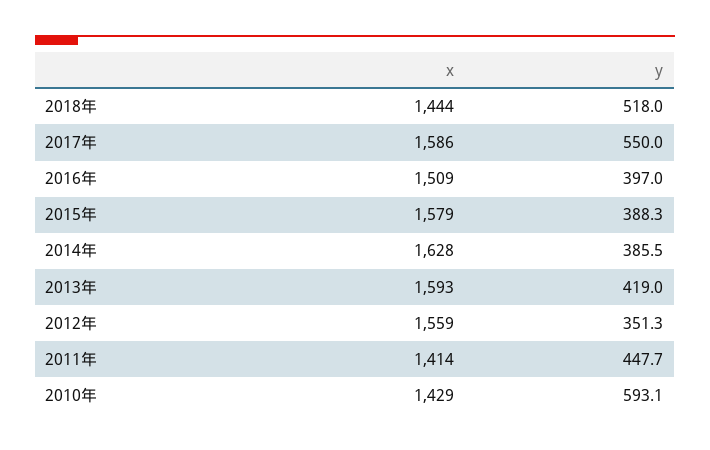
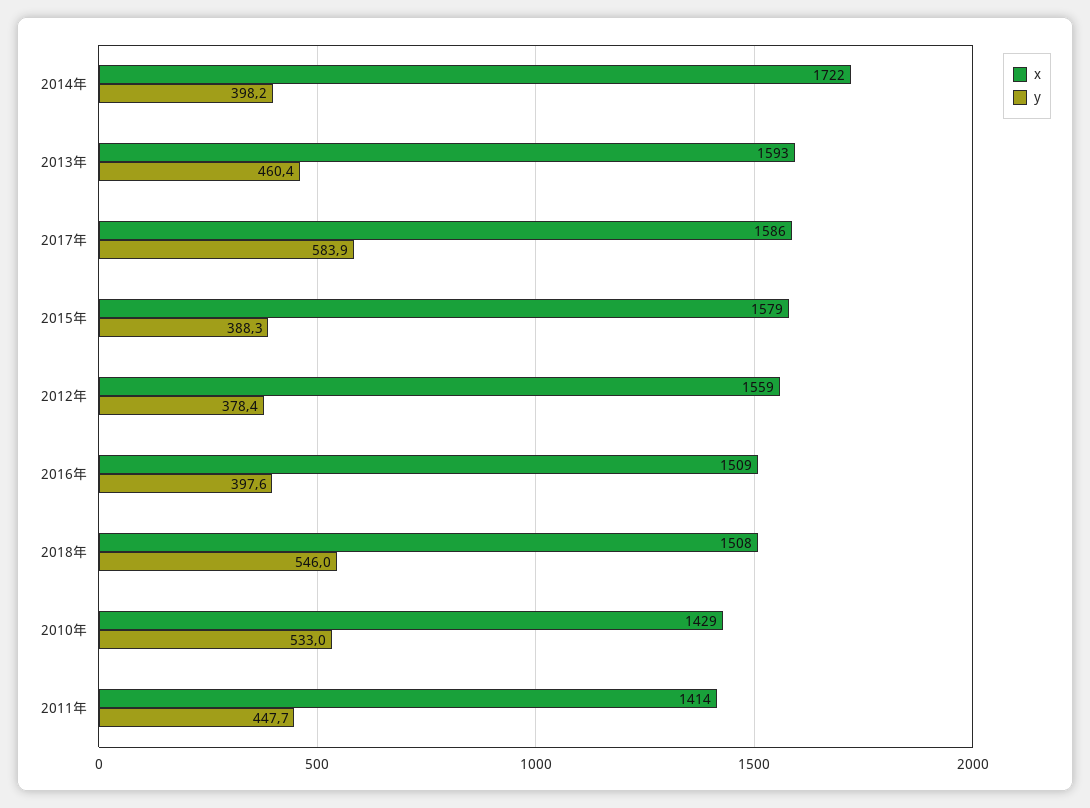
x, 2018年: 1444 -> 1508
y, 2018年: 518 -> 546
y, 2017年: 550 -> 583.9
y, 2016年: 397 -> 397.6
x, 2014年: 1628 -> 1722
y, 2014年: 385.5 -> 398.2
y, 2013年: 419 -> 460.4
y, 2012年: 351.3 -> 378.4
y, 2010年: 593.1 -> 533

